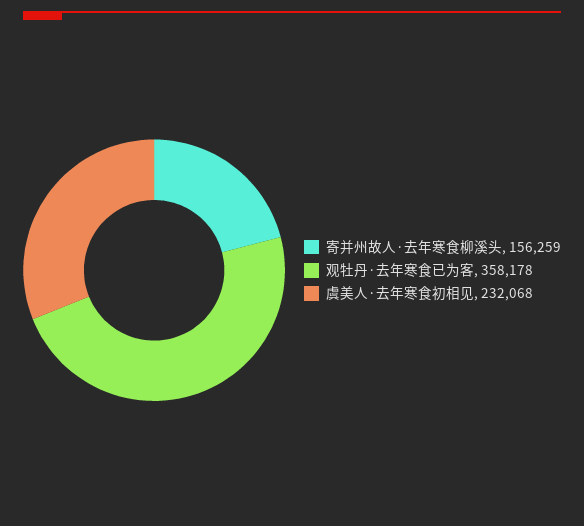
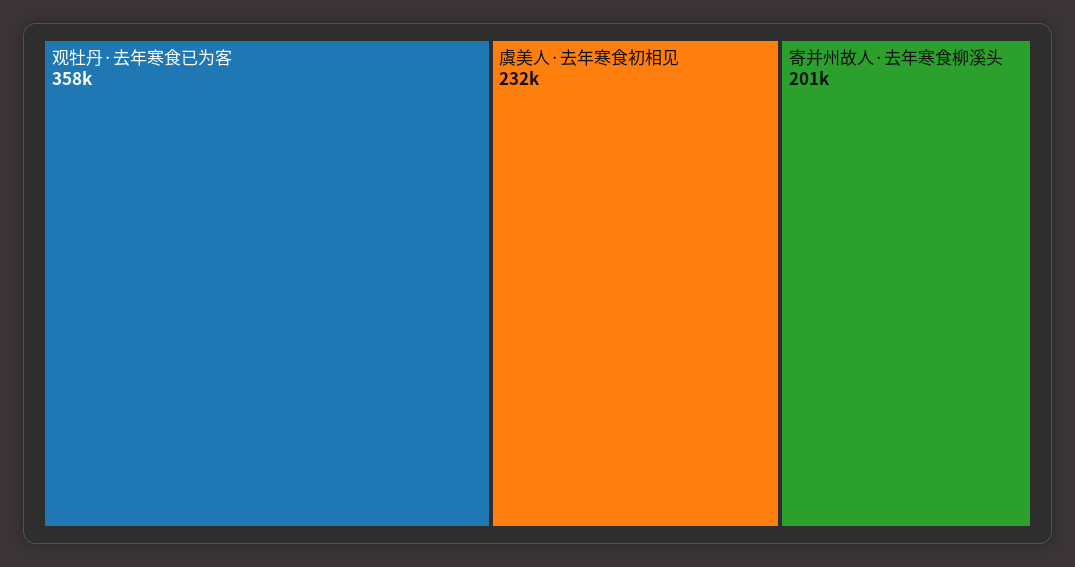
寄并州故人·去年寒食柳溪头: 156259 -> 201000

